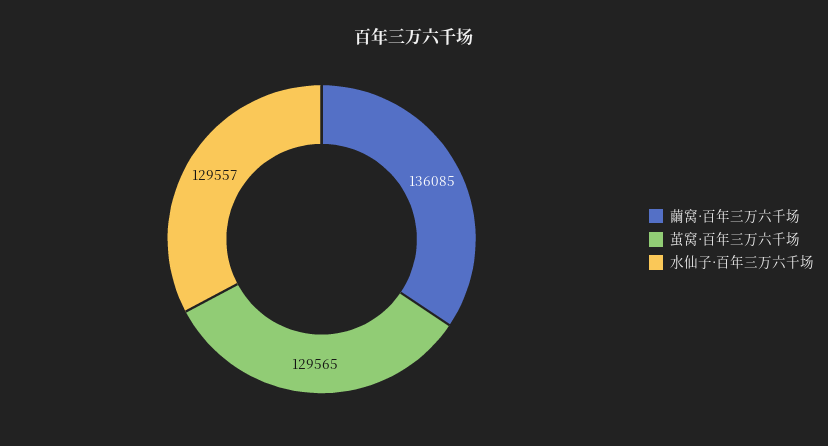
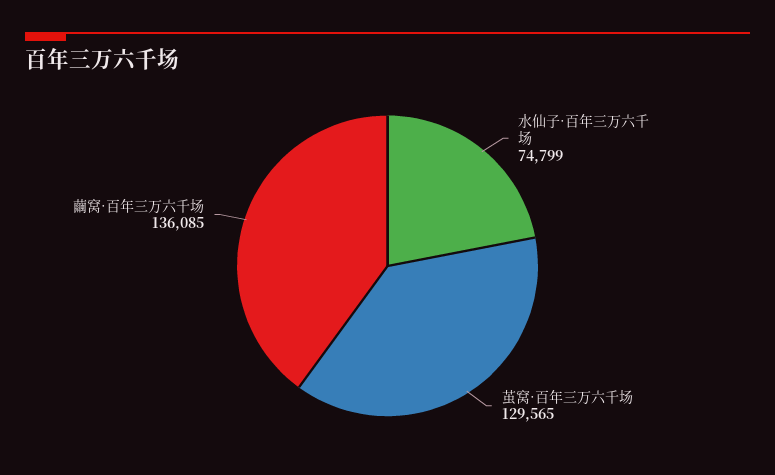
水仙子·百年三万六千场: 129557 -> 74799

